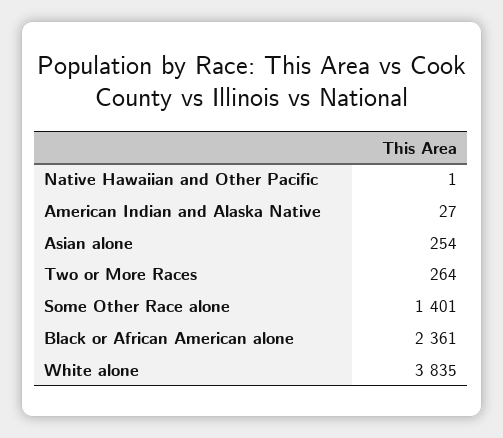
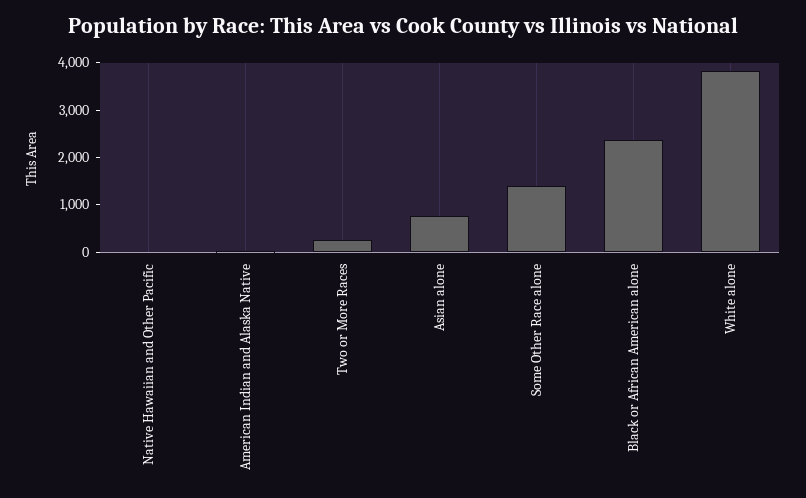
Asian alone: 254 -> 800

